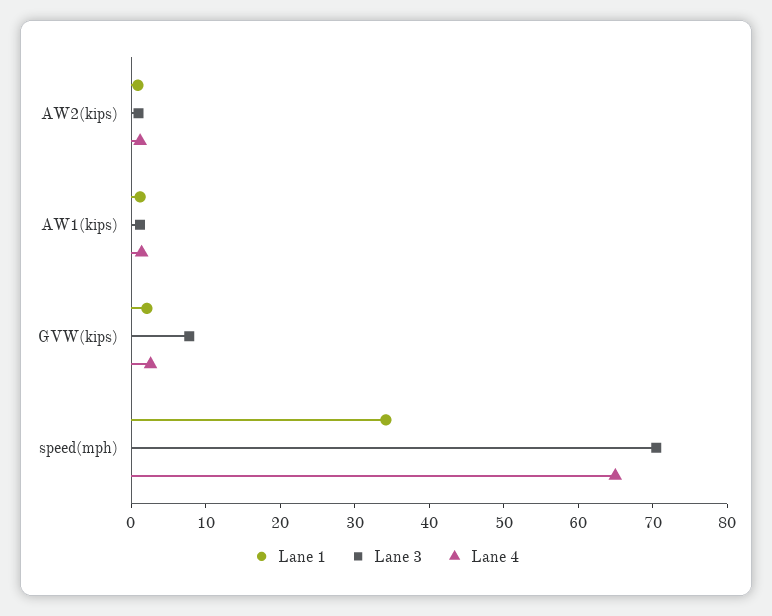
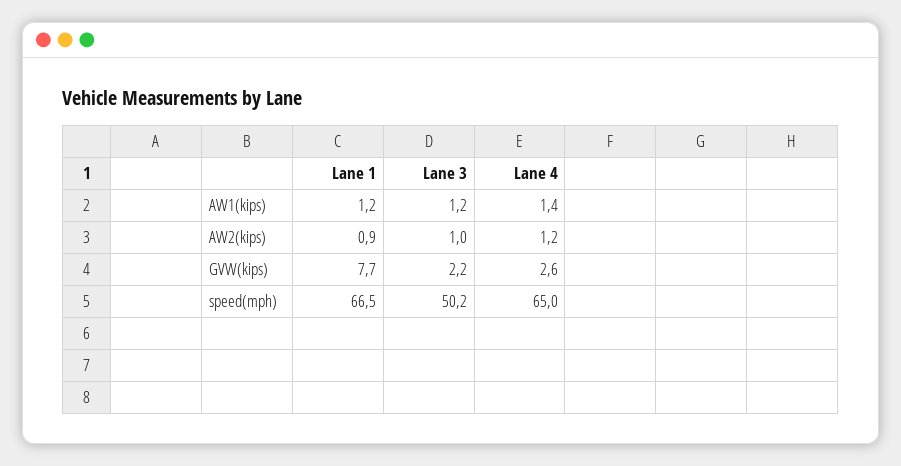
Lane 1, GVW(kips): 2 -> 7.7
Lane 3, GVW(kips): 8 -> 2.2
Lane 1, speed(mph): 34 -> 66.5
Lane 3, speed(mph): 70 -> 50.2

